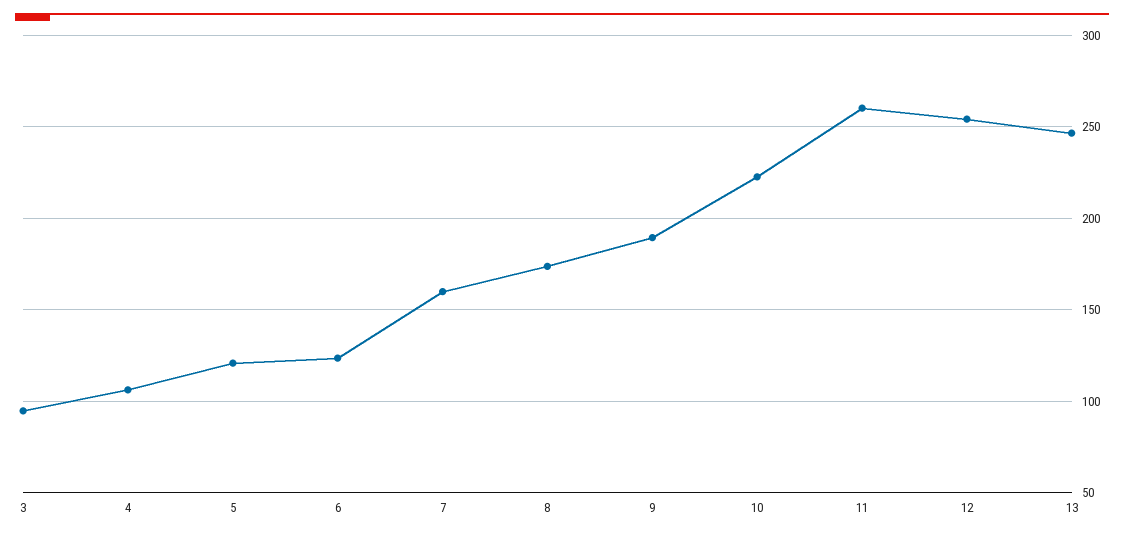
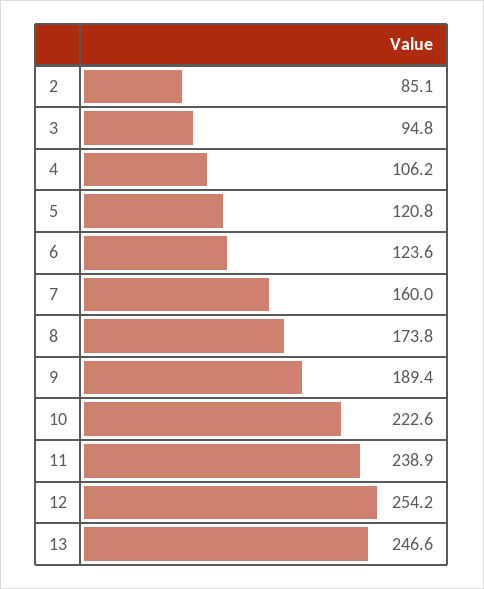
11: 260 -> 238.9
2: none -> 85.1

